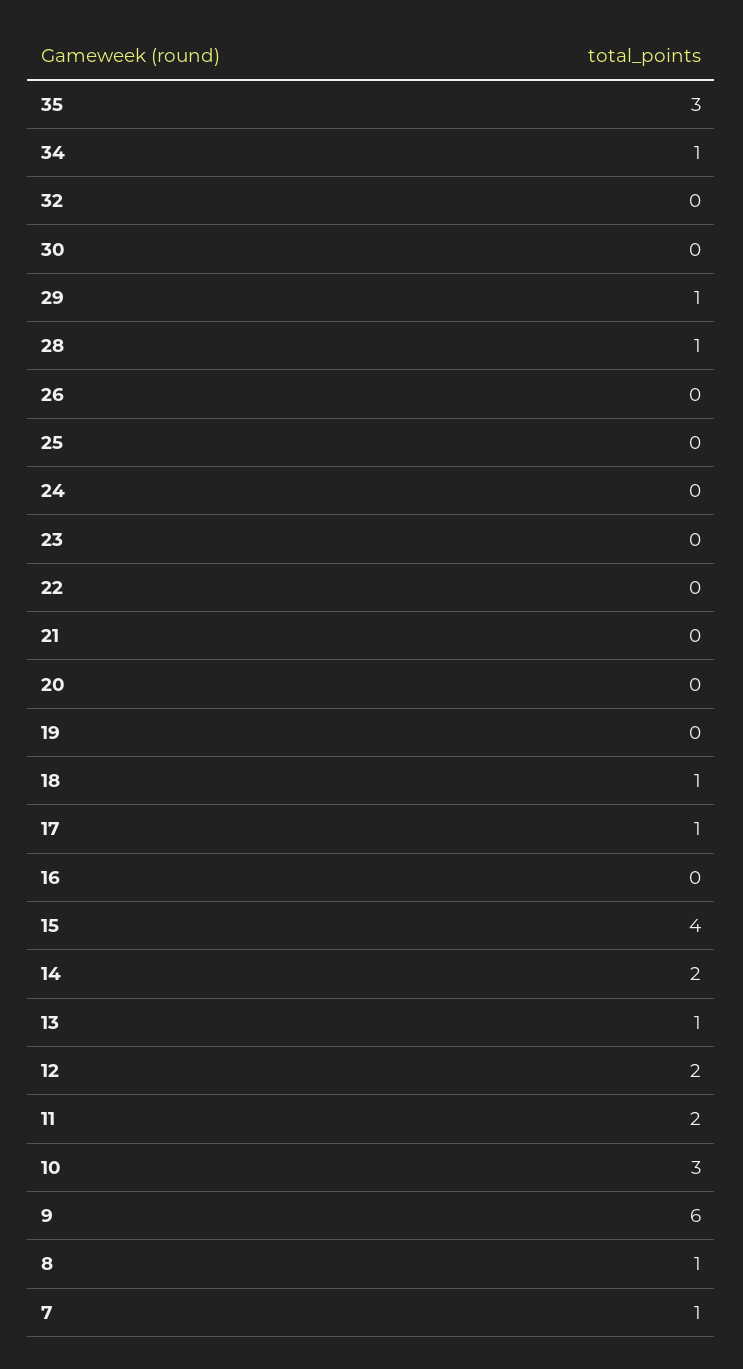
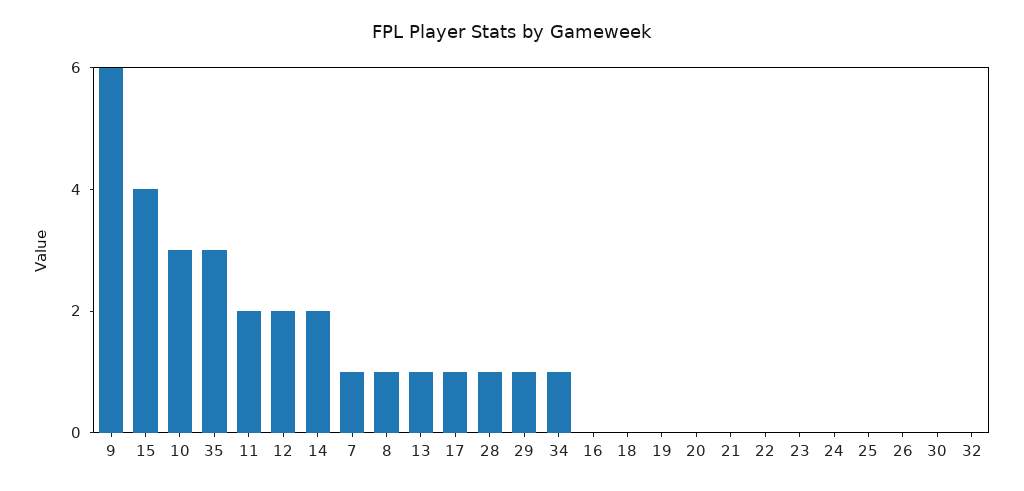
18: 1 -> 0

